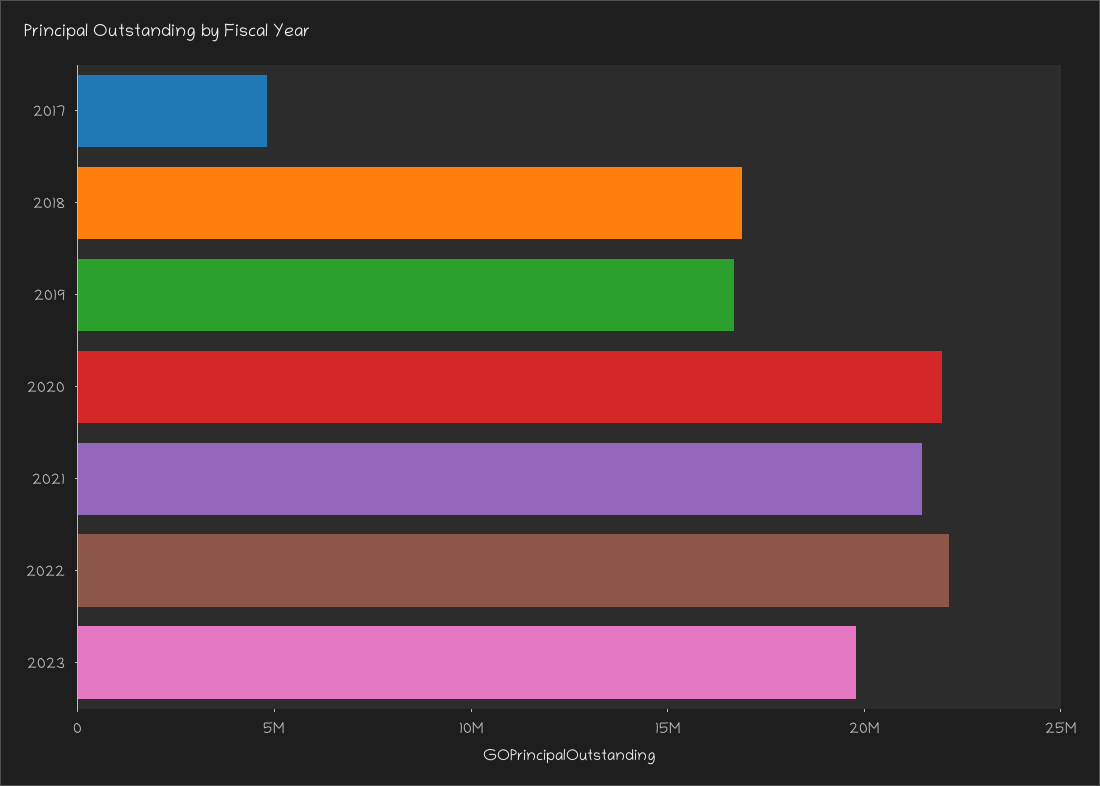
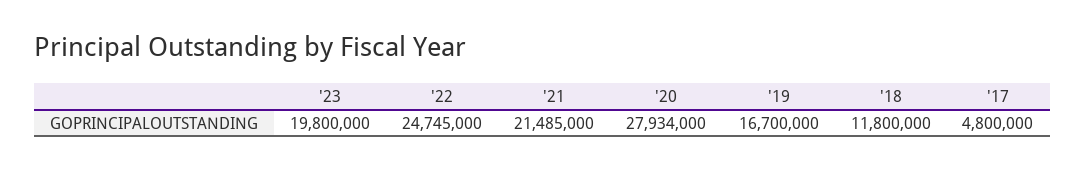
2018: 17000000 -> 11800000
2020: 22000000 -> 27934000
2022: 22000000 -> 24745000

